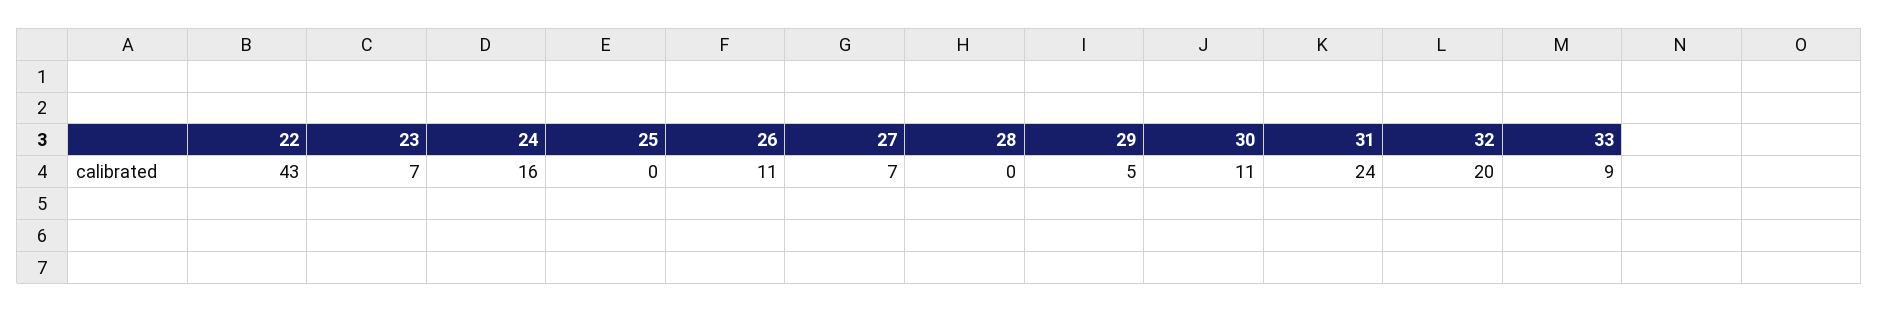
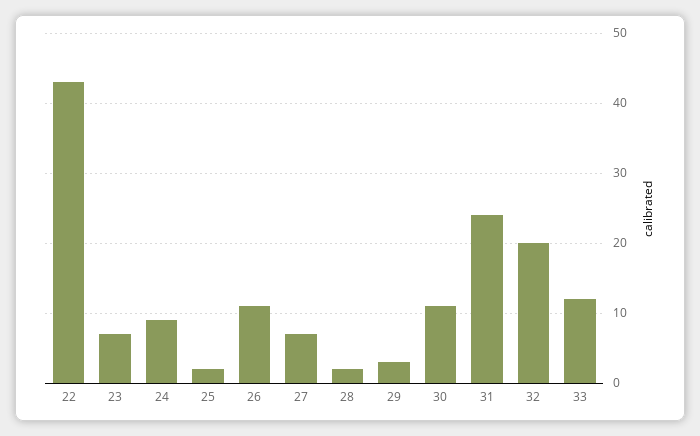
24: 16 -> 9
25: 0 -> 2
28: 0 -> 2
29: 5 -> 3
33: 9 -> 12

